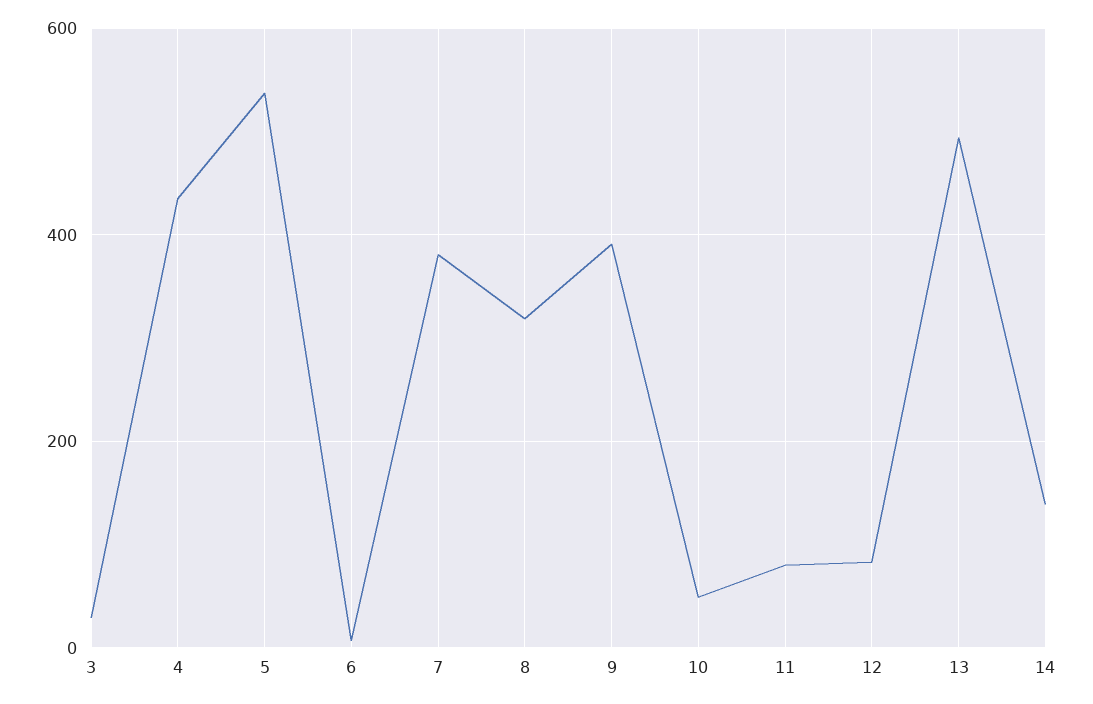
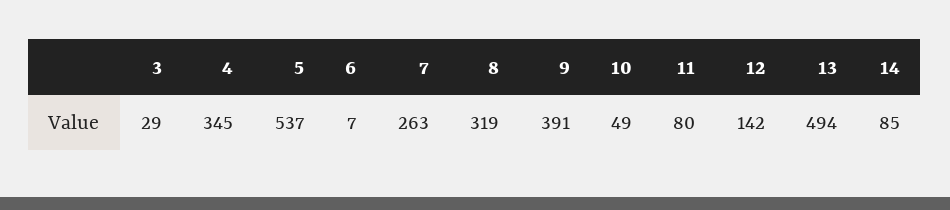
4: 440 -> 345
7: 380 -> 263
12: 80 -> 142
14: 140 -> 85

